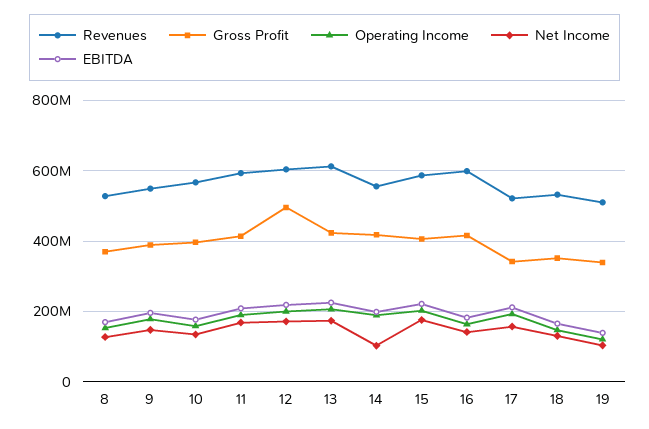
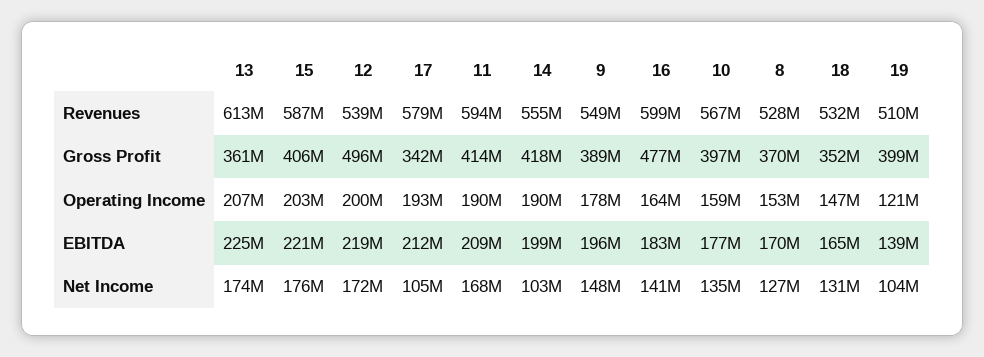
Revenues, 12: 600000000 -> 539000000
Gross Profit, 13: 420000000 -> 361000000
Gross Profit, 16: 420000000 -> 477000000
Revenues, 17: 520000000 -> 579000000
Net Income, 17: 160000000 -> 105000000
Gross Profit, 19: 340000000 -> 399000000

